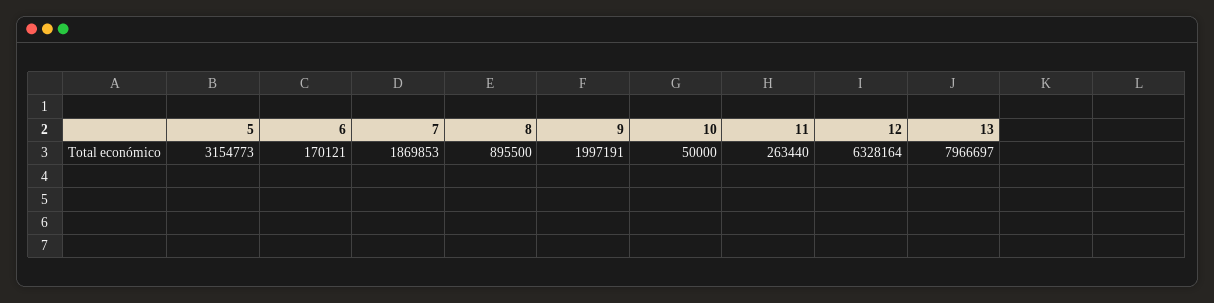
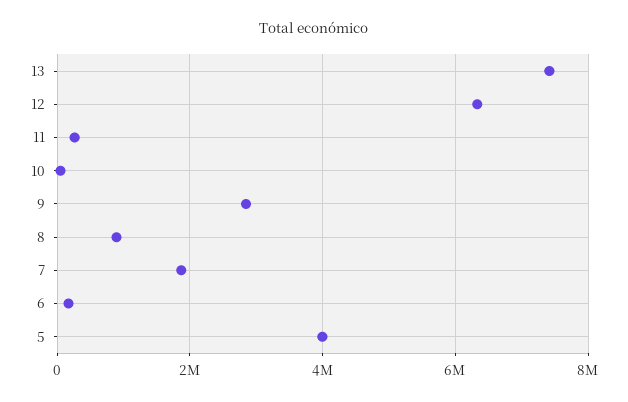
5: 3154773 -> 4000000
9: 1997191 -> 2800000
13: 7966697 -> 7400000

